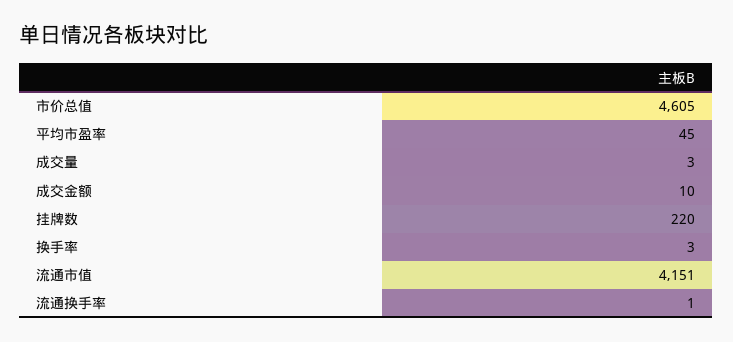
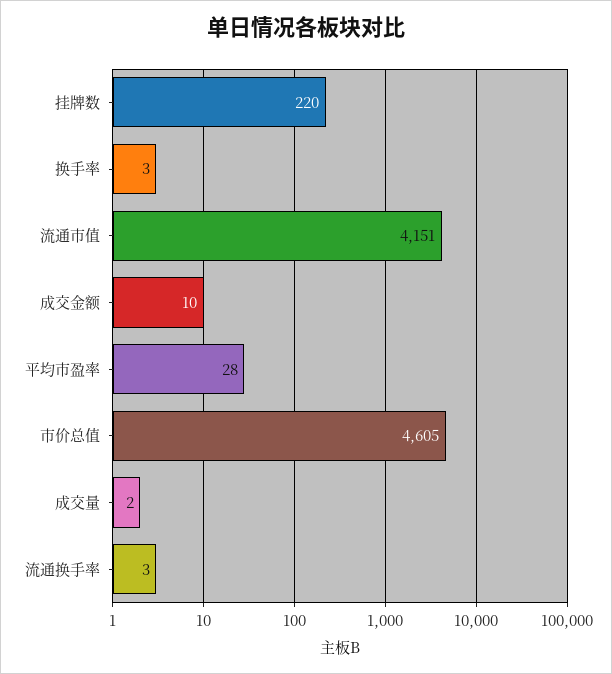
平均市盈率: 45 -> 28
成交量: 3 -> 2
流通换手率: 1 -> 3

